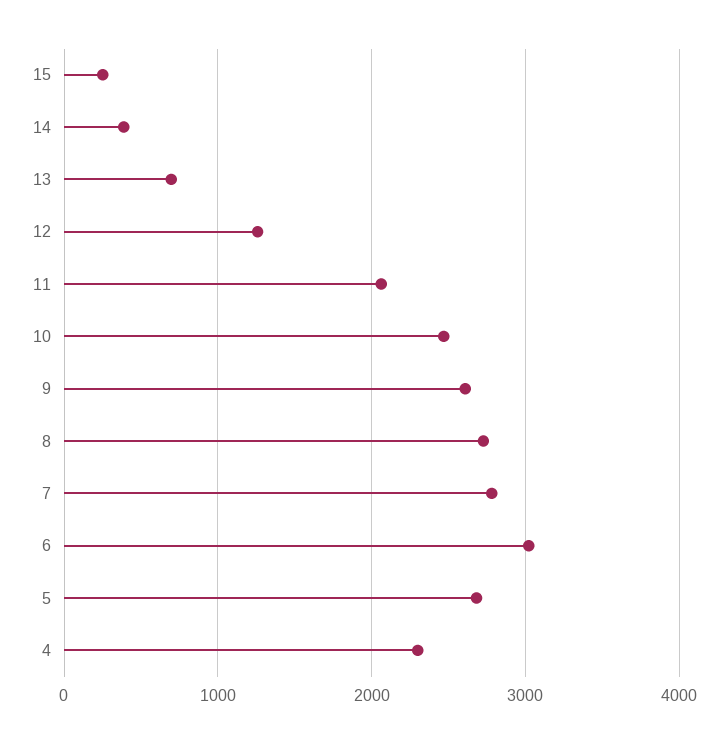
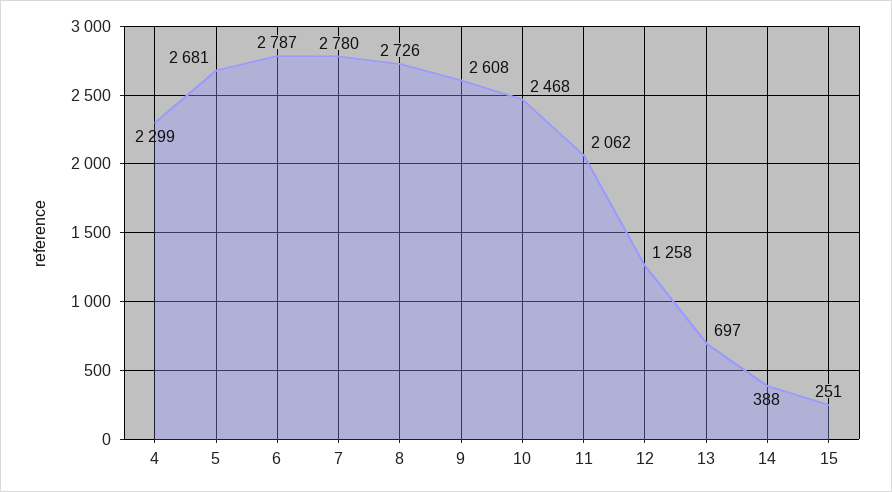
6: 3000 -> 2787

